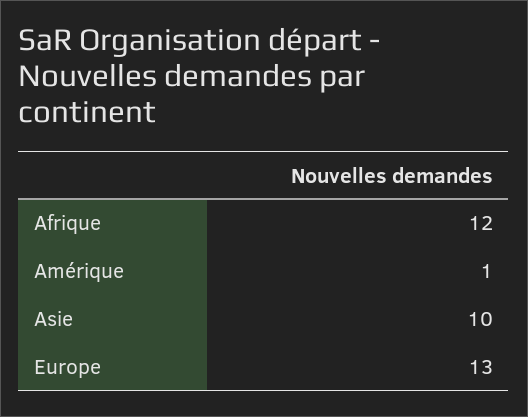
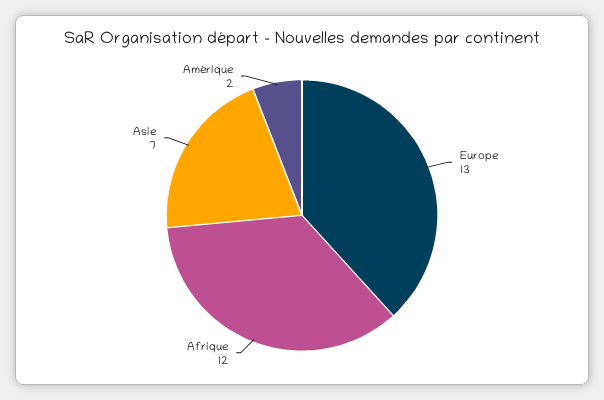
Amérique: 1 -> 2
Asie: 10 -> 7

